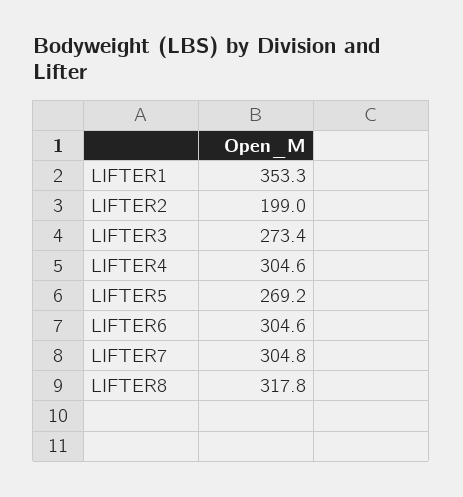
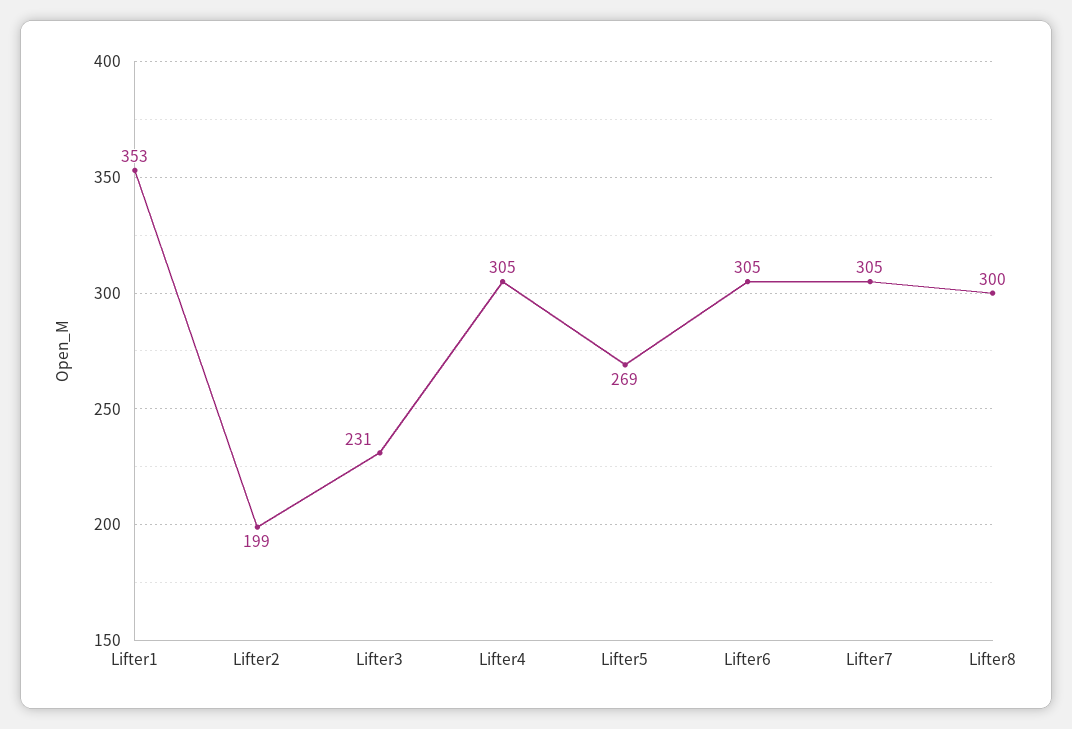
LIFTER3: 273.4 -> 231
LIFTER8: 317.8 -> 300

